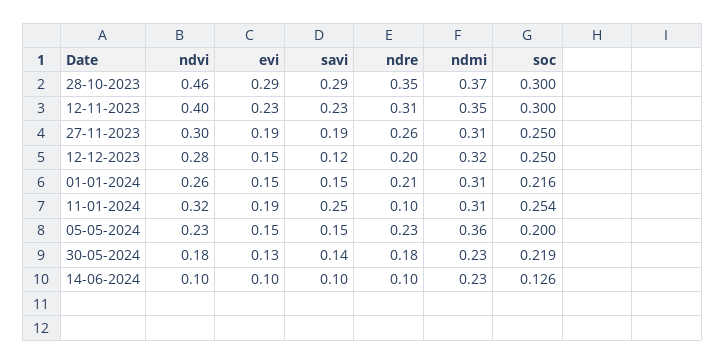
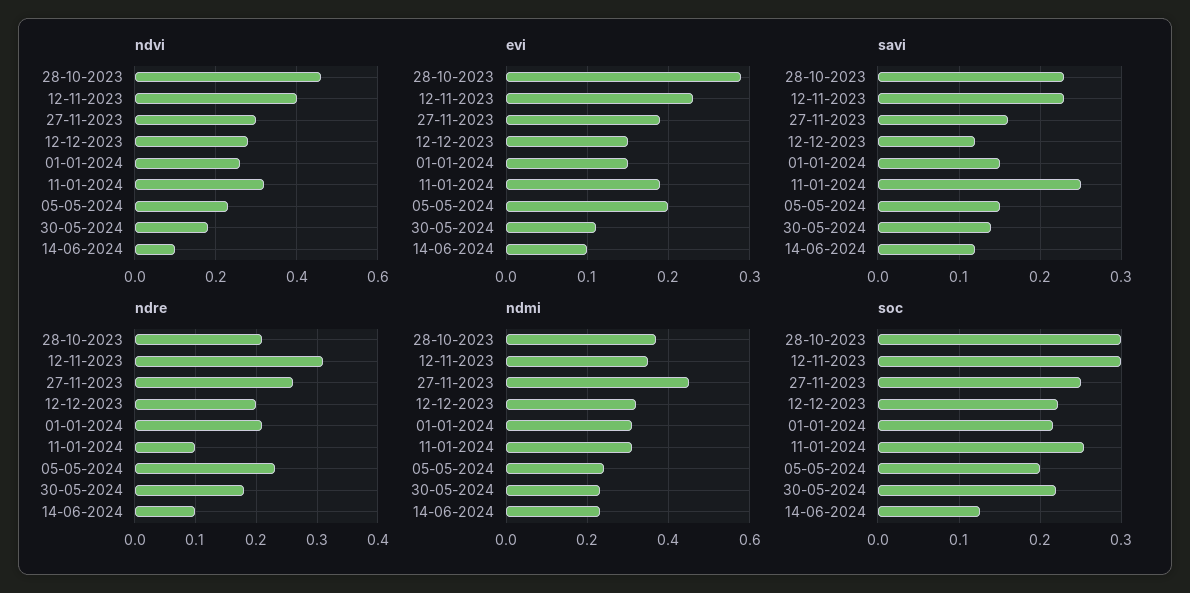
savi, 28-10-2023: 0.29 -> 0.23
ndre, 28-10-2023: 0.35 -> 0.21
savi, 27-11-2023: 0.19 -> 0.16
ndmi, 27-11-2023: 0.31 -> 0.45
soc, 12-12-2023: 0.25 -> 0.22
evi, 05-05-2024: 0.15 -> 0.2
ndmi, 05-05-2024: 0.36 -> 0.25
evi, 30-05-2024: 0.13 -> 0.11
savi, 14-06-2024: 0.1 -> 0.12

